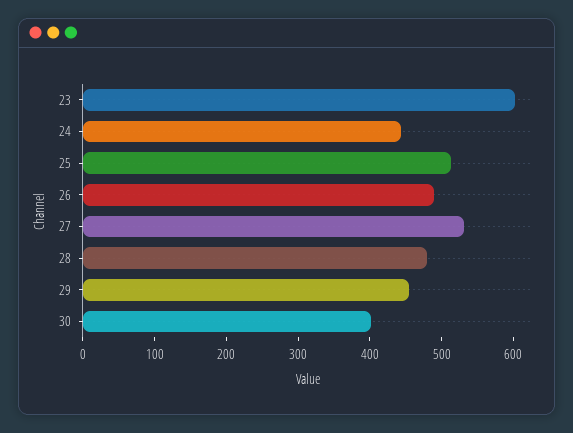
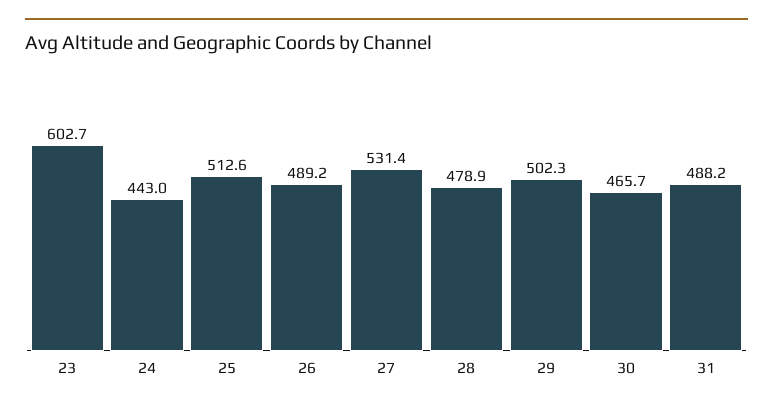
29: 460 -> 502.3
30: 400 -> 465.7
31: none -> 488.2

